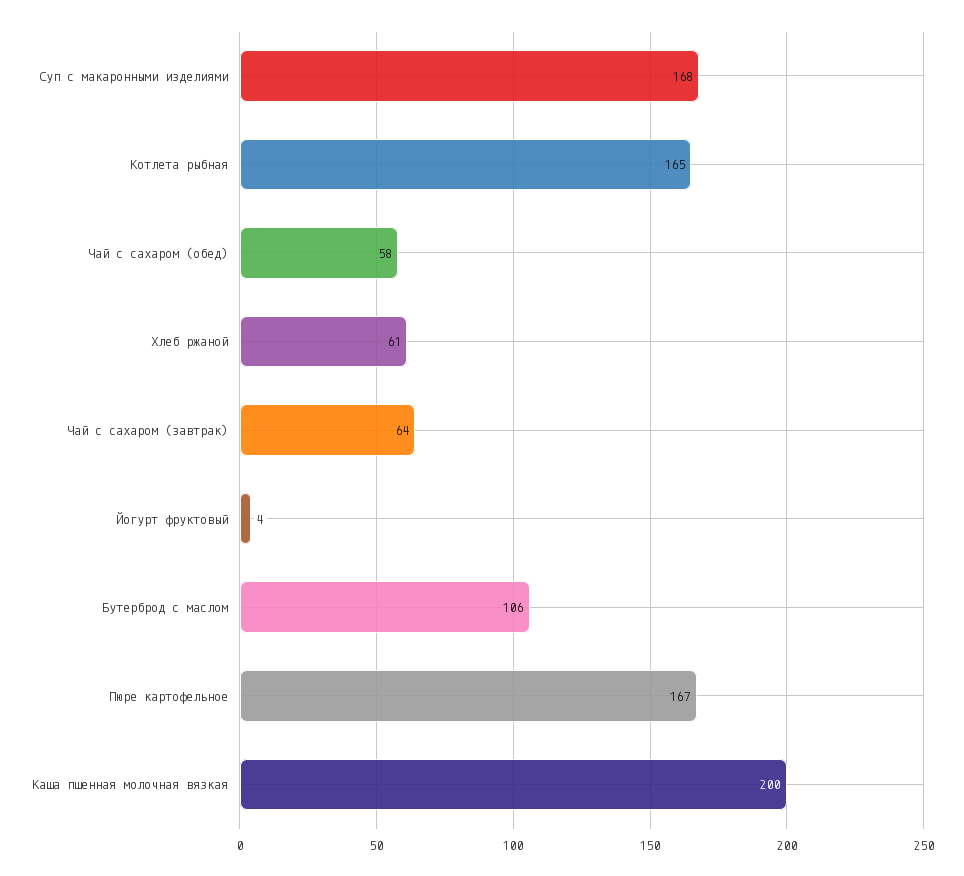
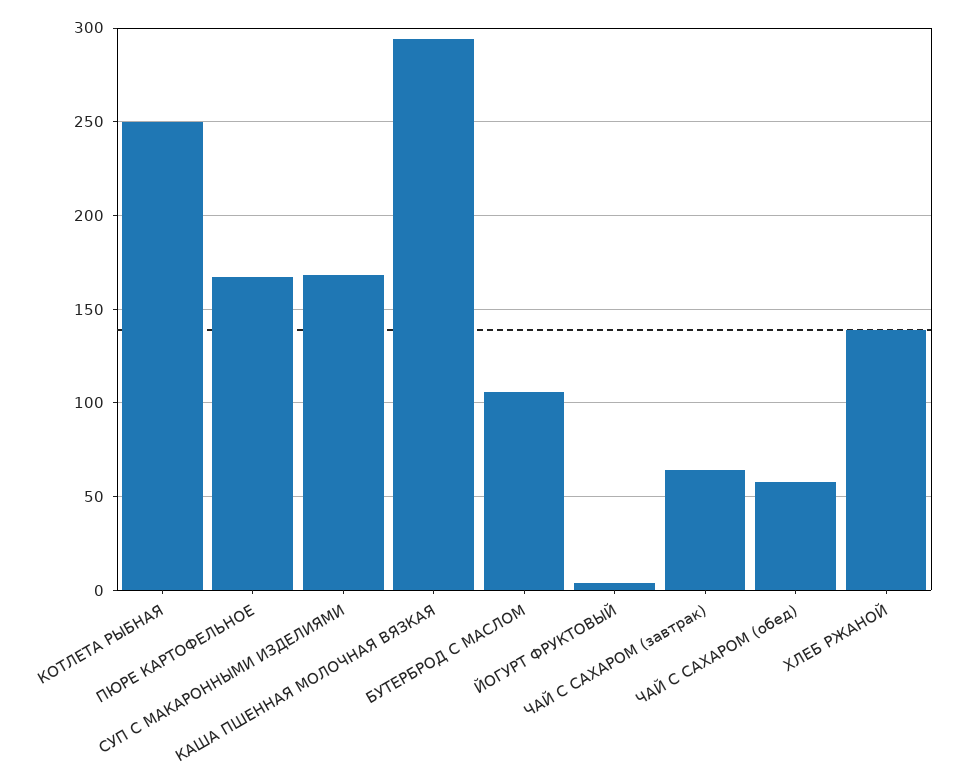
Котлета рыбная: 165 -> 250
Хлеб ржаной: 61 -> 140
Каша пшенная молочная вязкая: 200 -> 295

